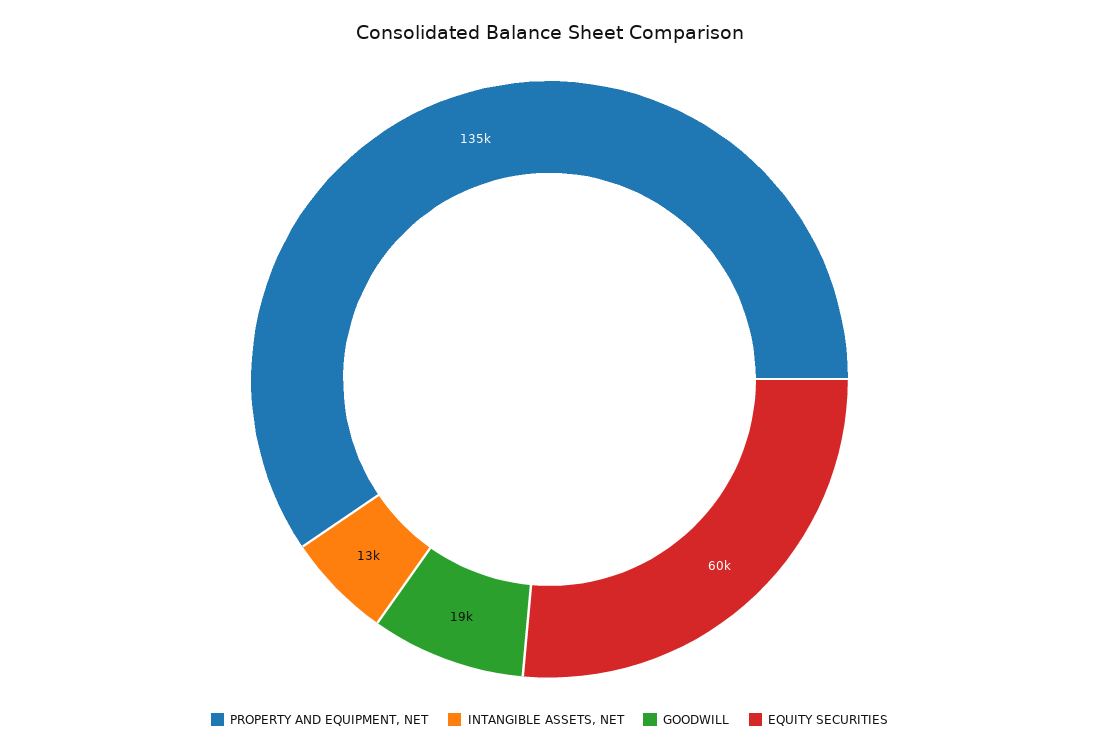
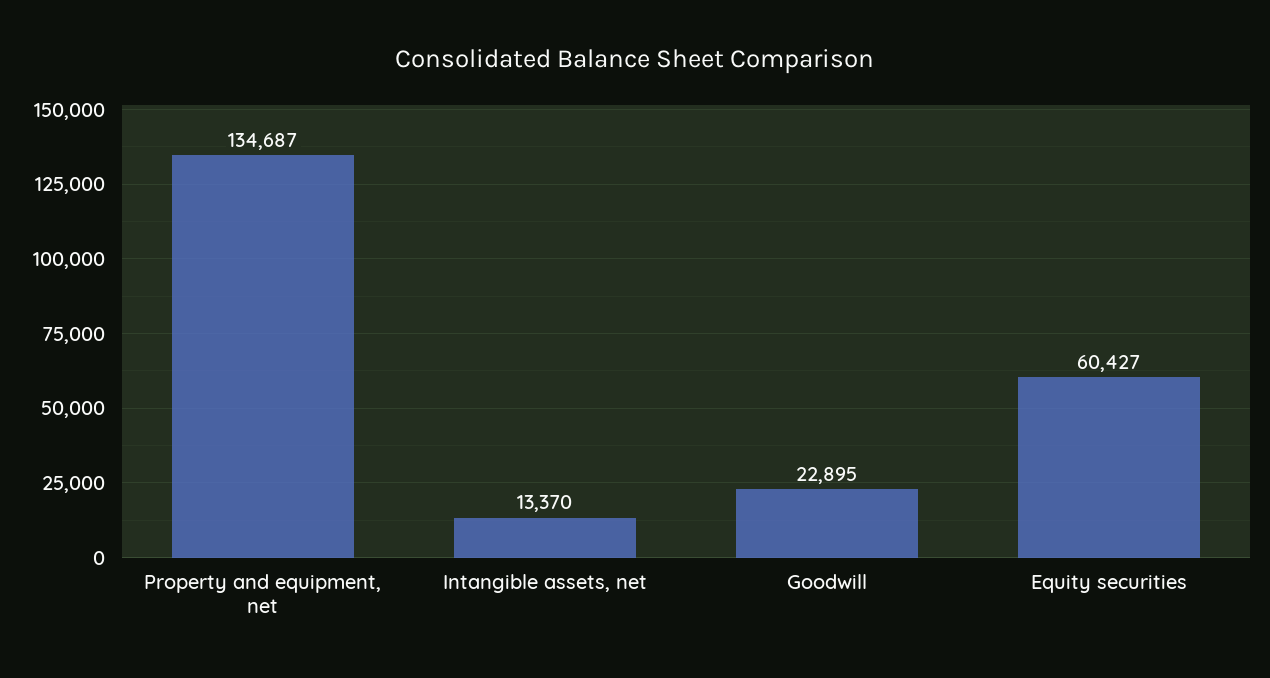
GOODWILL: 19000 -> 22895

